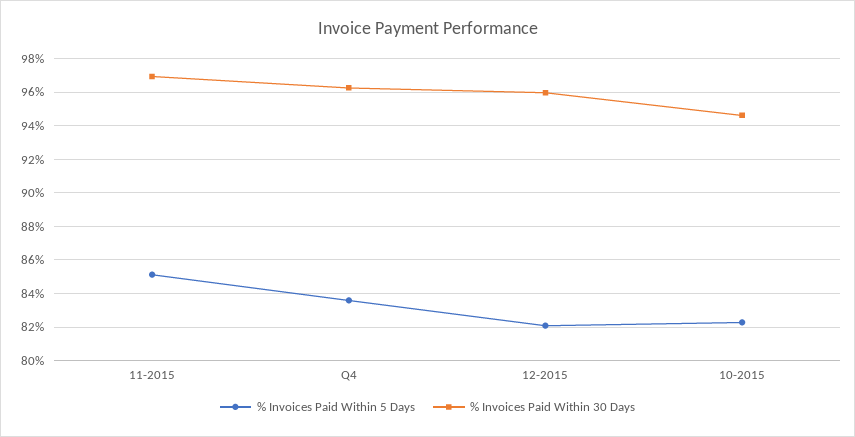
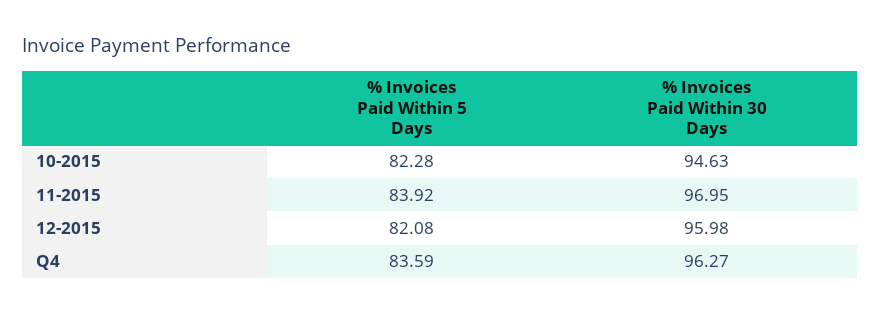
% Invoices Paid Within 5 Days, 11-2015: 85 -> 83.92

